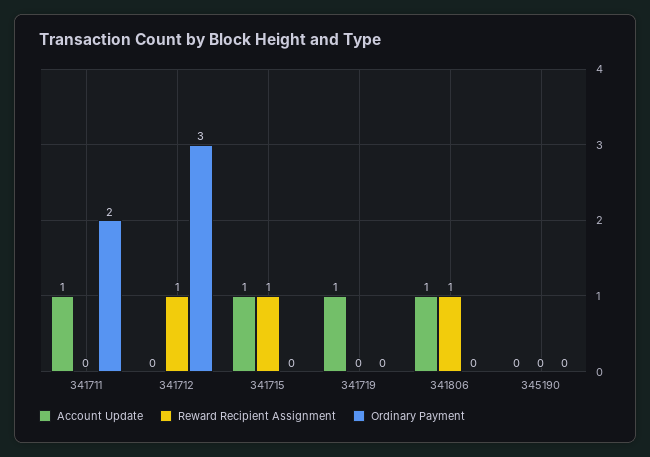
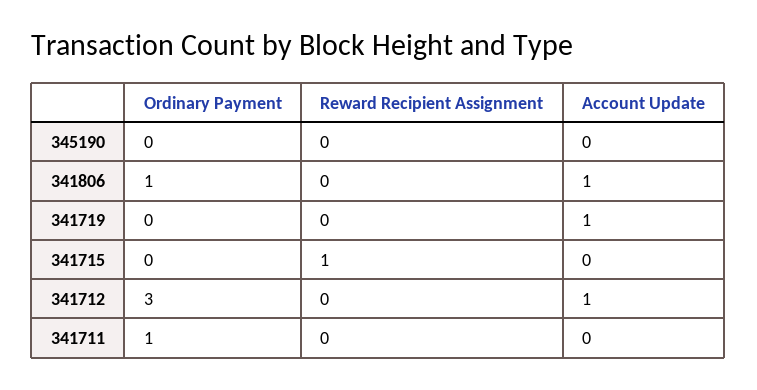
Account Update, 341711: 1 -> 0
Ordinary Payment, 341711: 2 -> 1
Account Update, 341712: 0 -> 1
Reward Recipient Assignment, 341712: 1 -> 0
Account Update, 341715: 1 -> 0
Reward Recipient Assignment, 341806: 1 -> 0
Ordinary Payment, 341806: 0 -> 1

